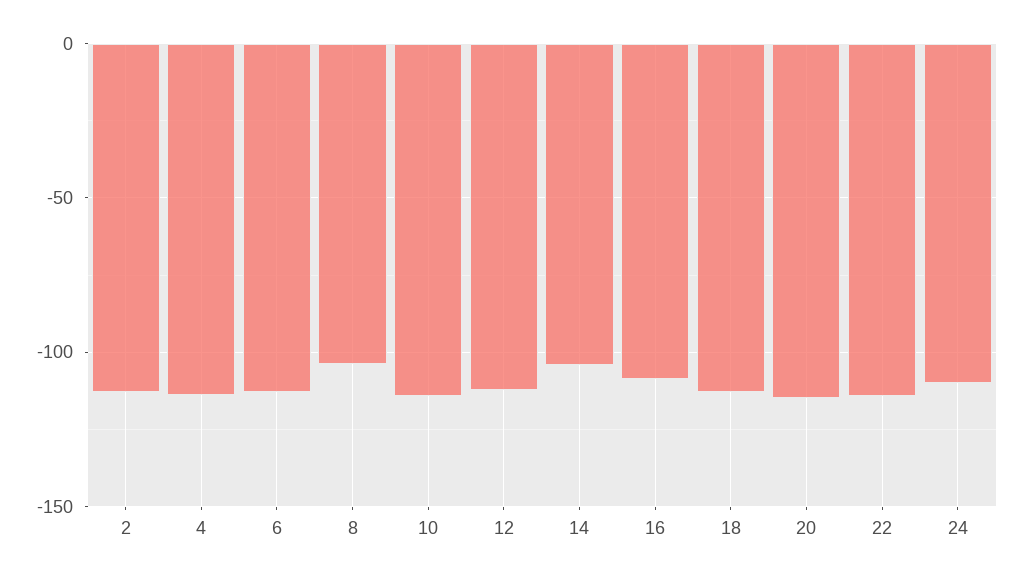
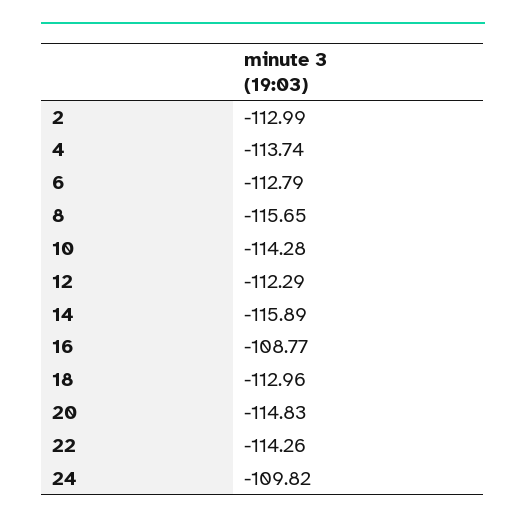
8: -105 -> -115.65
14: -105 -> -115.89

